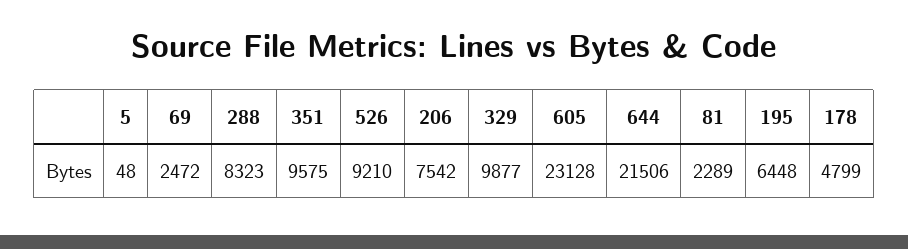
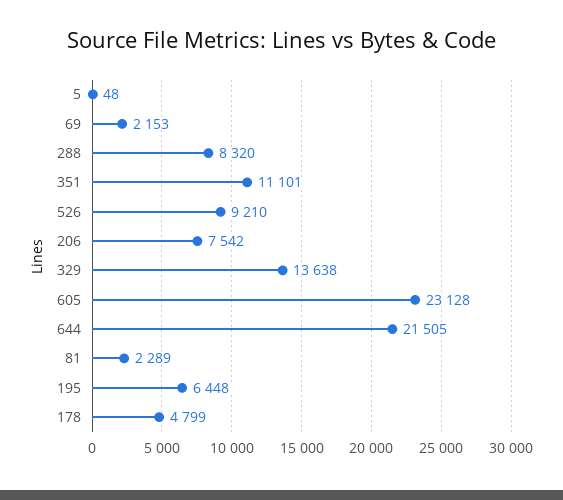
69: 2472 -> 2153
288: 8323 -> 8320
351: 9575 -> 11101
329: 9877 -> 13638
644: 21506 -> 21505

